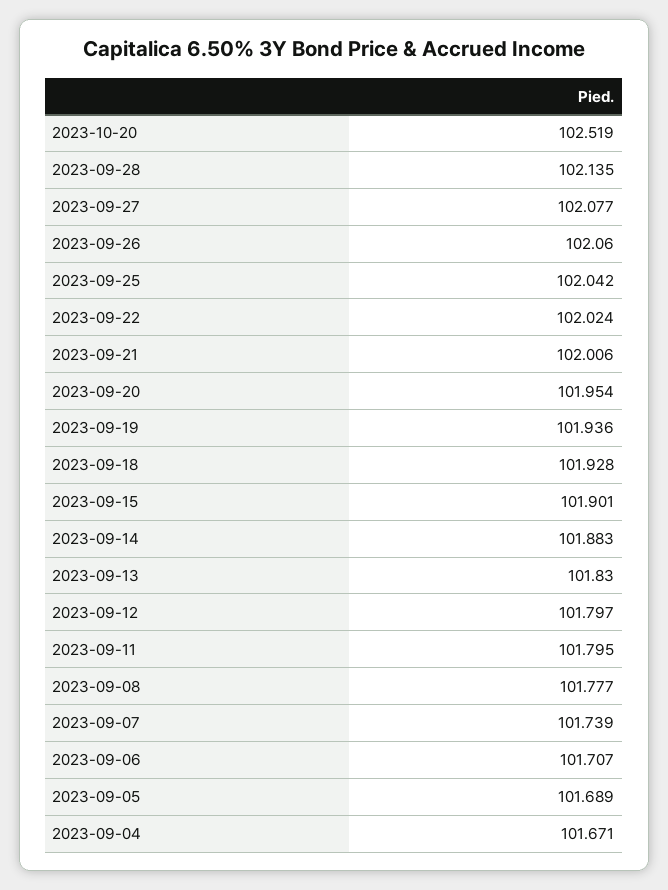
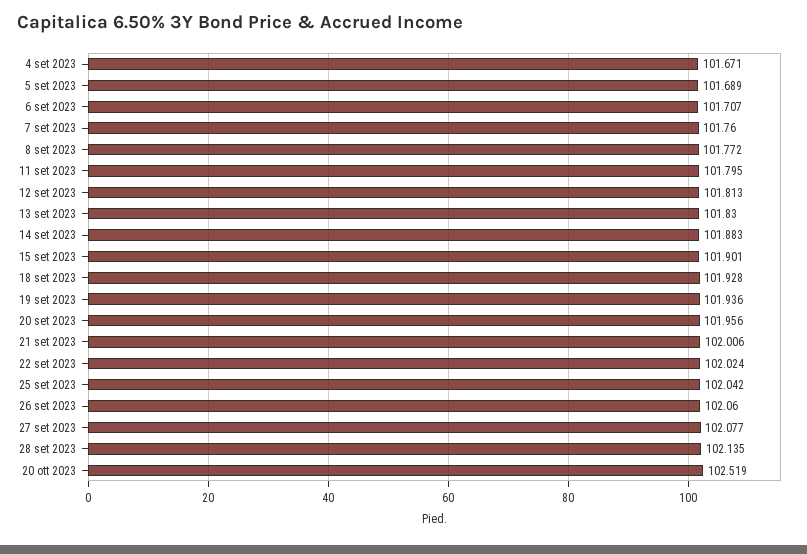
2023-09-20: 101.954 -> 101.956
2023-09-12: 101.797 -> 101.813
2023-09-08: 101.777 -> 101.772
2023-09-07: 101.739 -> 101.76

